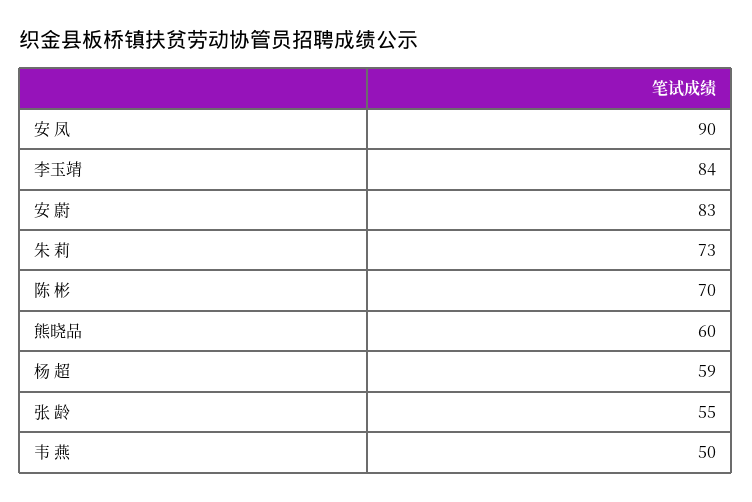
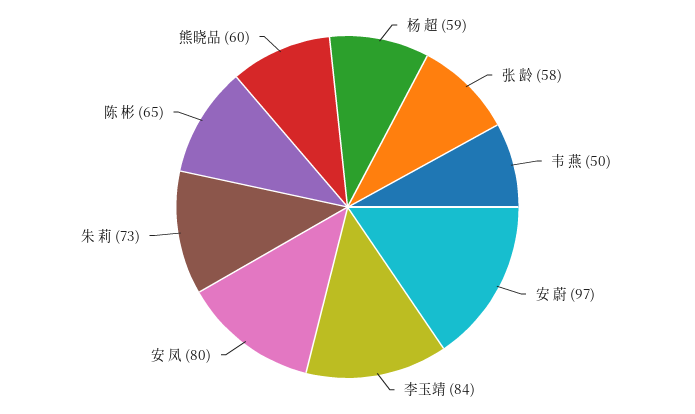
安 凤: 90 -> 80
安 蔚: 83 -> 97
陈 彬: 70 -> 65
张 龄: 55 -> 58

